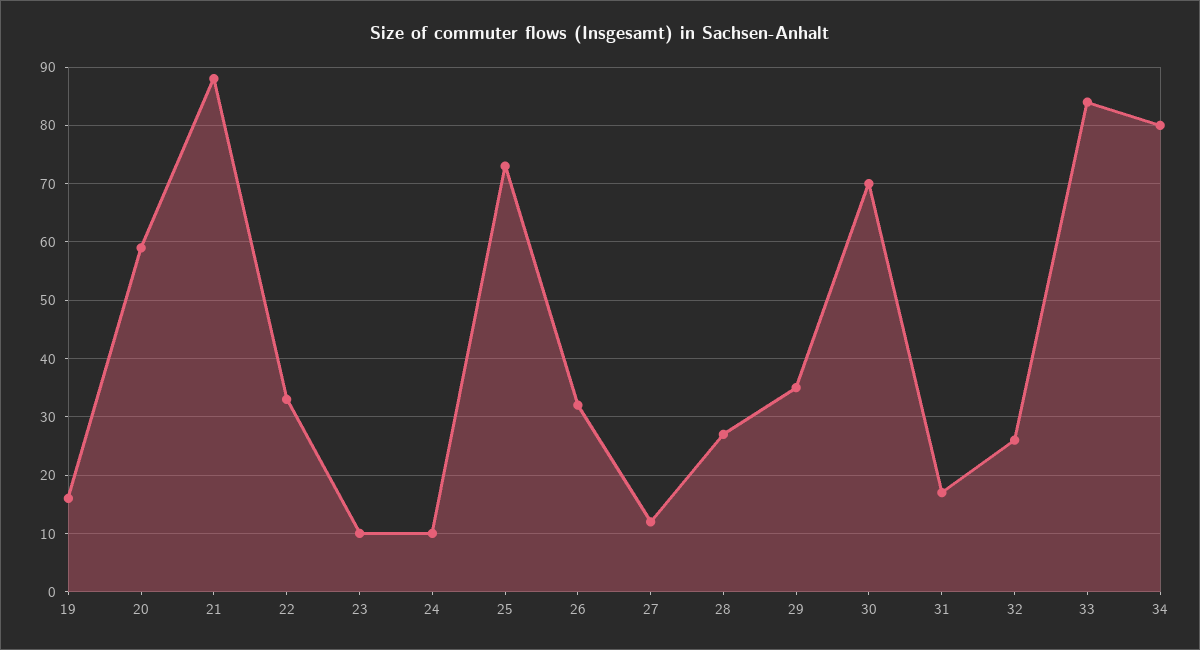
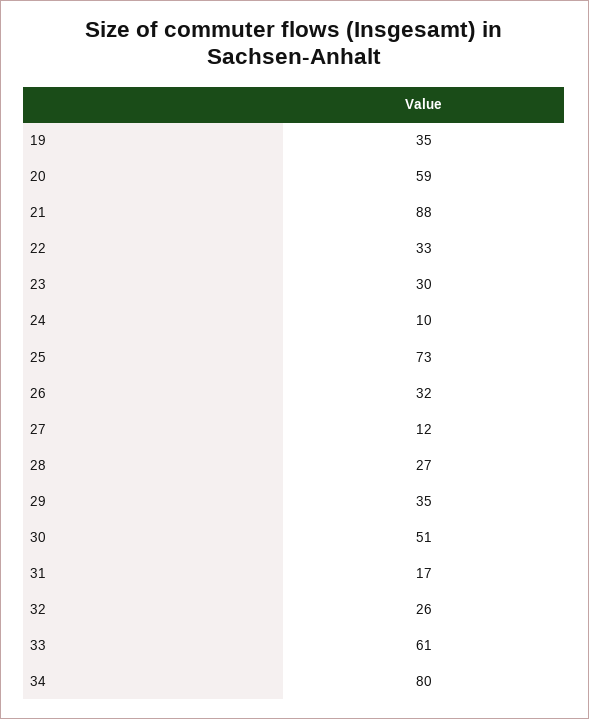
19: 15 -> 35
23: 10 -> 30
30: 70 -> 51
33: 85 -> 61

